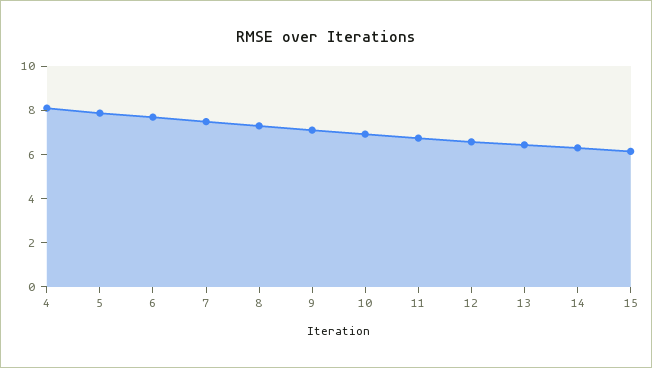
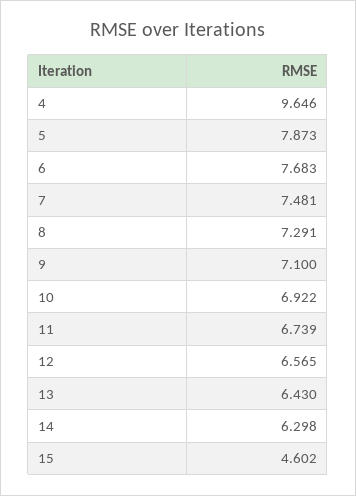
4: 8 -> 9.646
15: 6 -> 4.602

